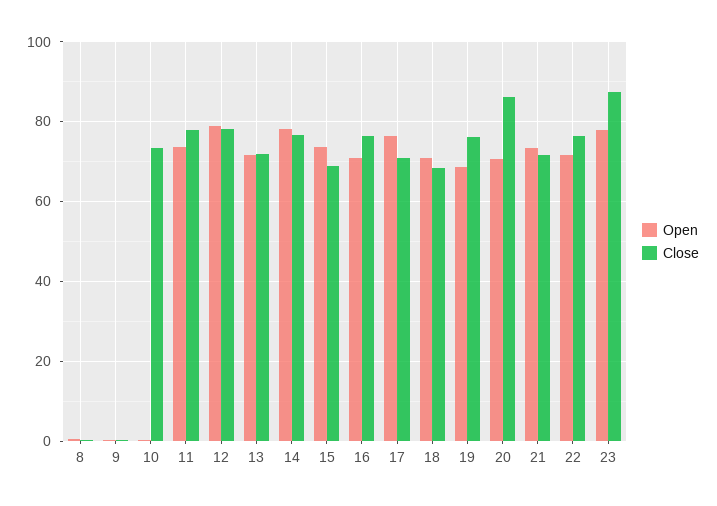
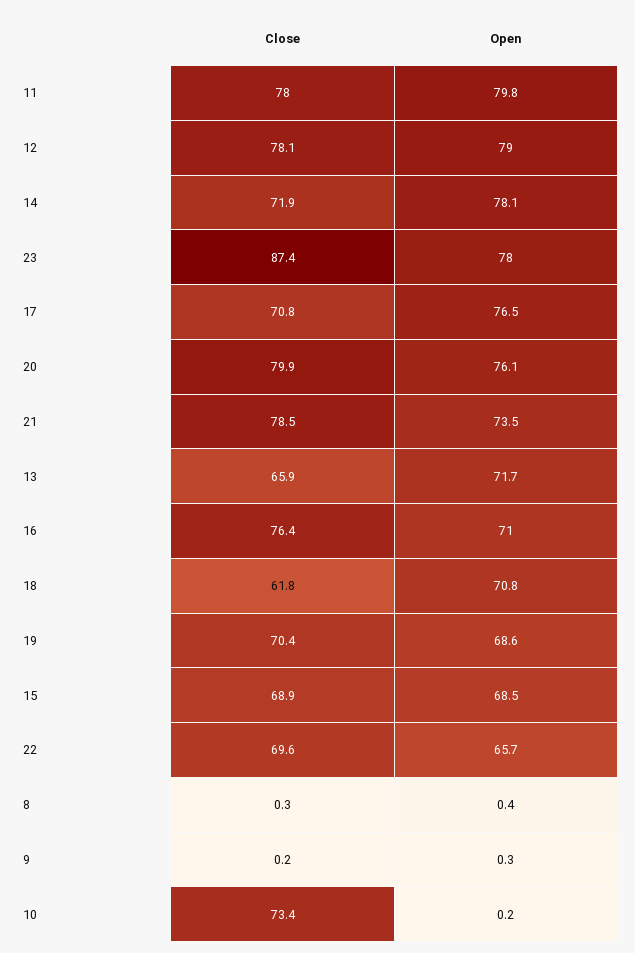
Open, 11: 74 -> 79.8
Close, 13: 72 -> 65.9
Close, 14: 76 -> 71.9
Open, 15: 74 -> 68.5
Close, 18: 68 -> 61.8
Close, 19: 76 -> 70.4
Open, 20: 70 -> 76.1
Close, 20: 86 -> 79.9
Close, 21: 72 -> 78.5
Open, 22: 72 -> 65.7
Close, 22: 76 -> 69.6

